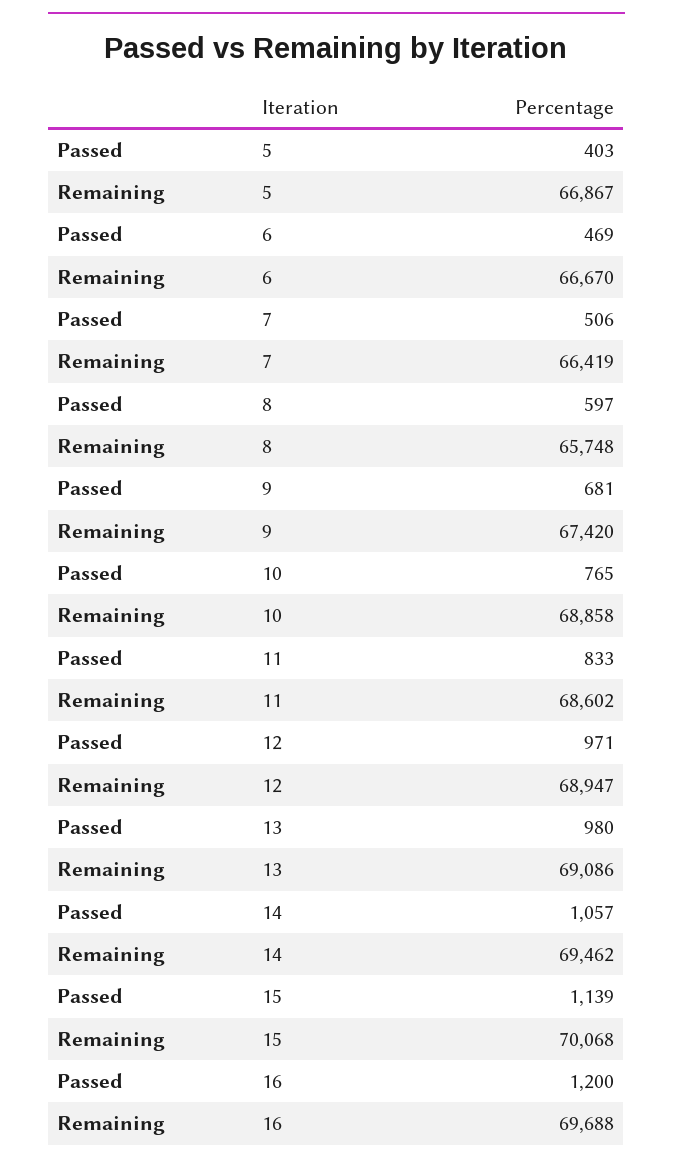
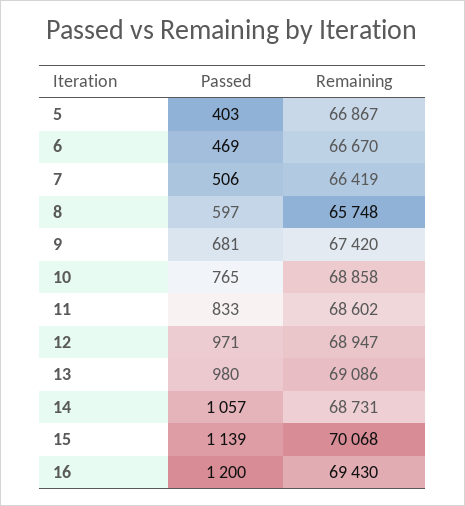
Remaining, 14: 69462 -> 68731
Remaining, 16: 69688 -> 69430

